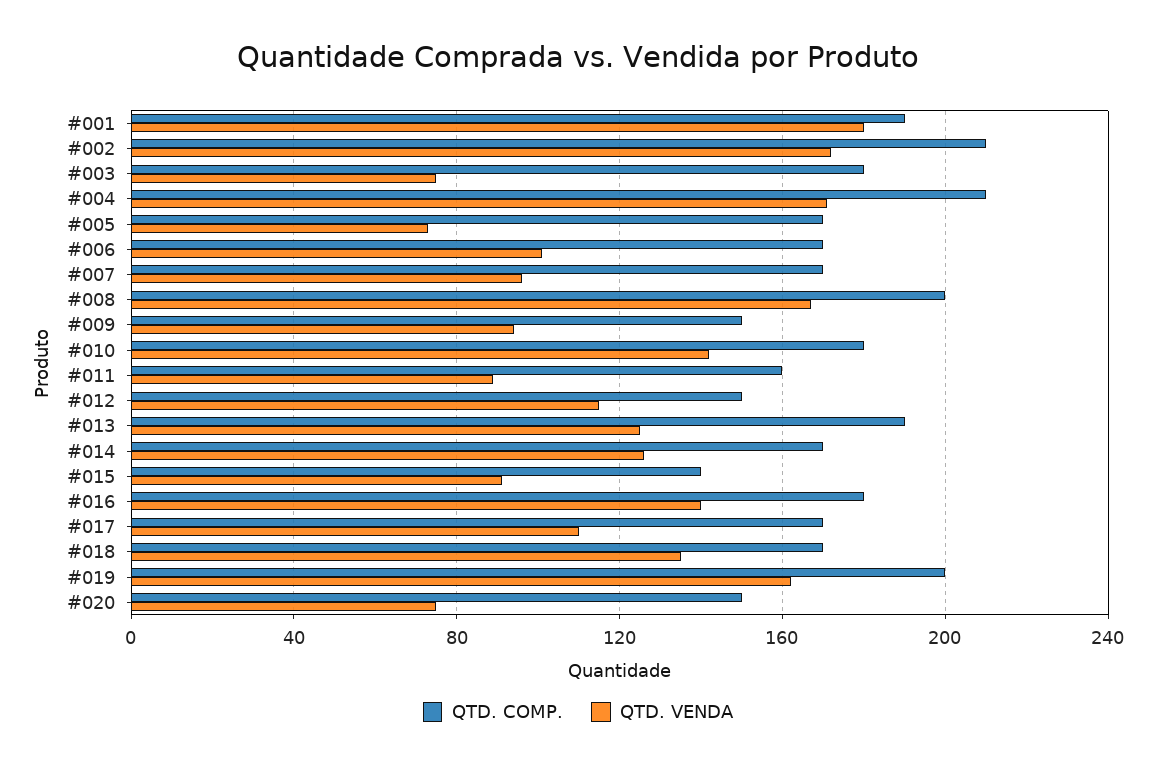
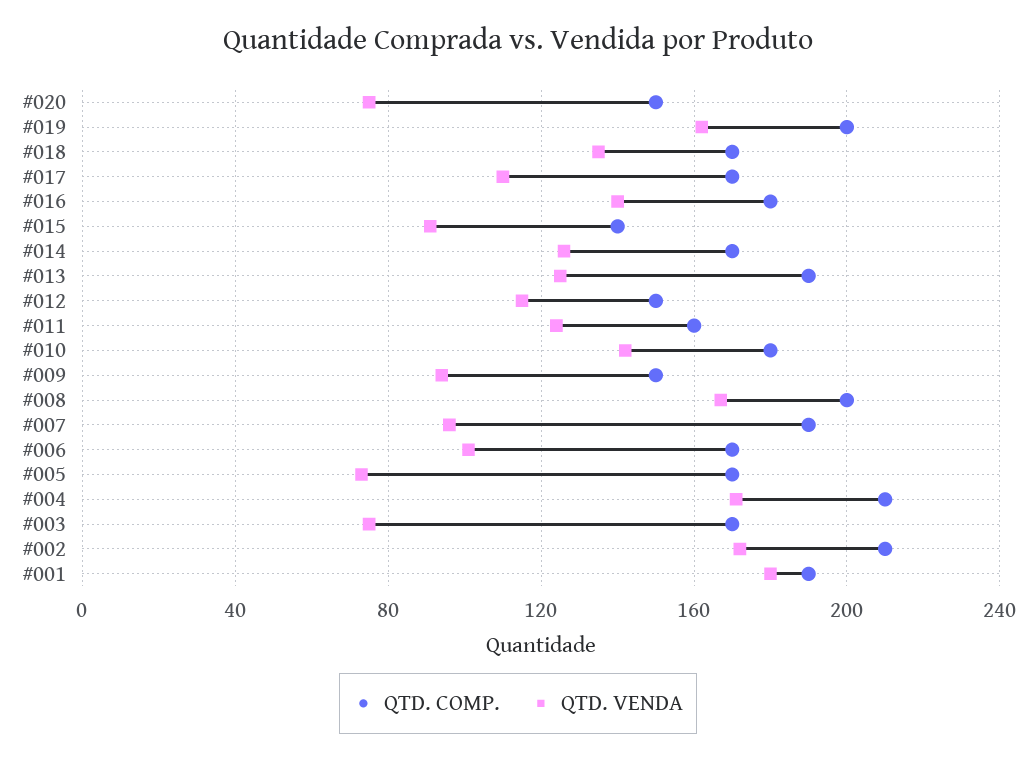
QTD. COMP., #003: 180 -> 170
QTD. COMP., #007: 170 -> 190
QTD. VENDA, #011: 90 -> 125

